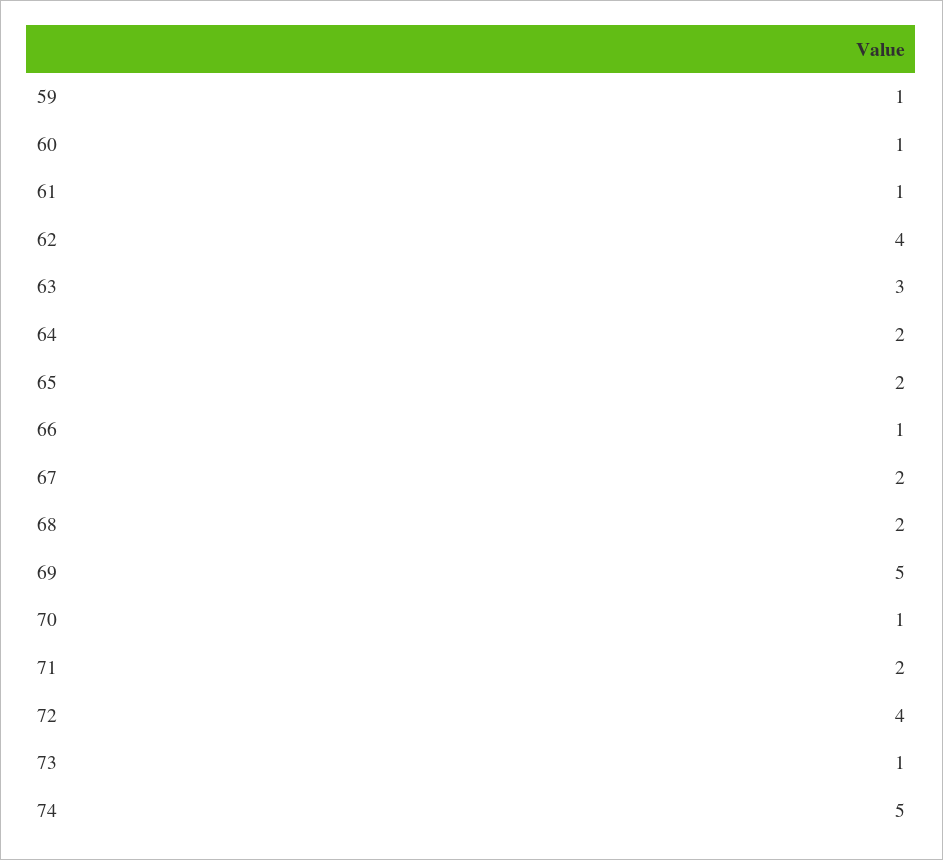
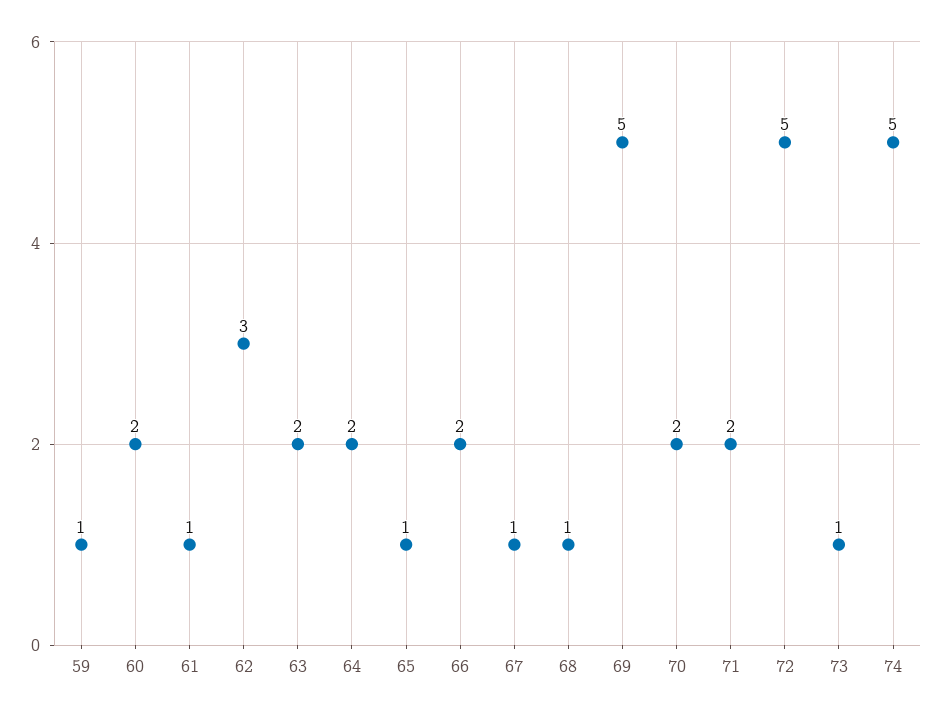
60: 1 -> 2
62: 4 -> 3
63: 3 -> 2
65: 2 -> 1
66: 1 -> 2
67: 2 -> 1
68: 2 -> 1
70: 1 -> 2
72: 4 -> 5

